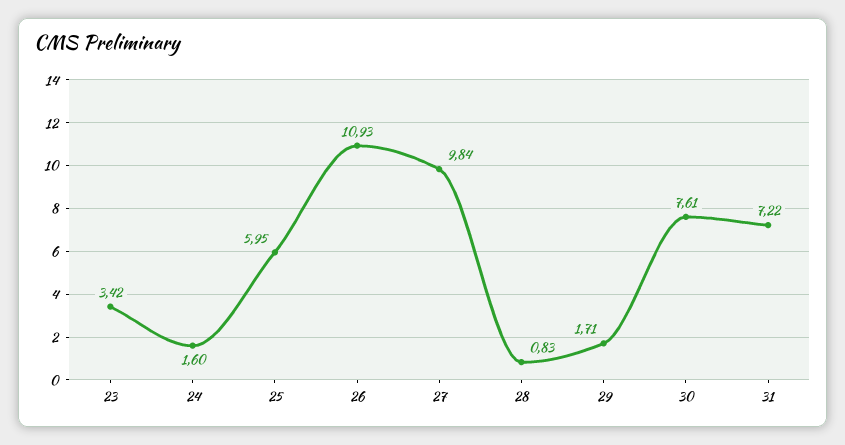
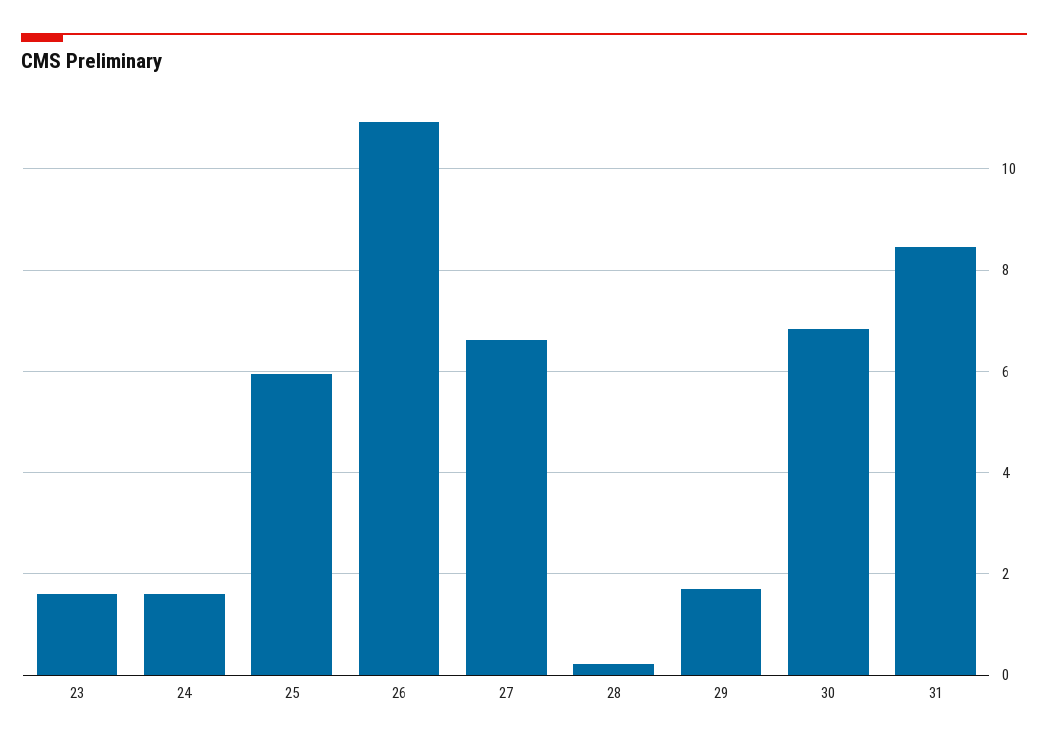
23: 3.42 -> 1.6
27: 9.84 -> 6.6
28: 0.83 -> 0.2
30: 7.61 -> 6.8
31: 7.22 -> 8.4

